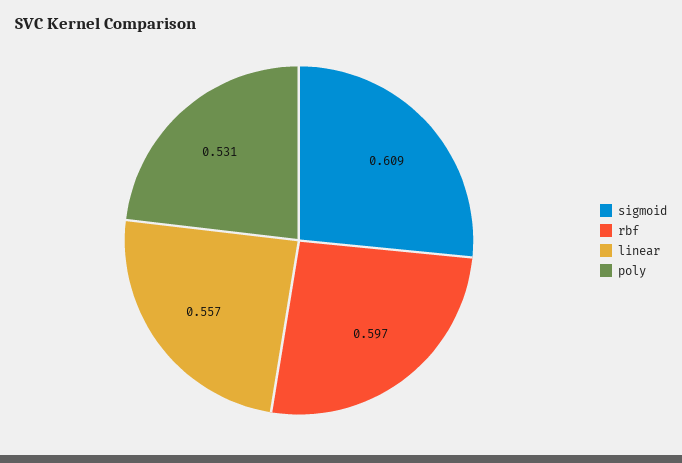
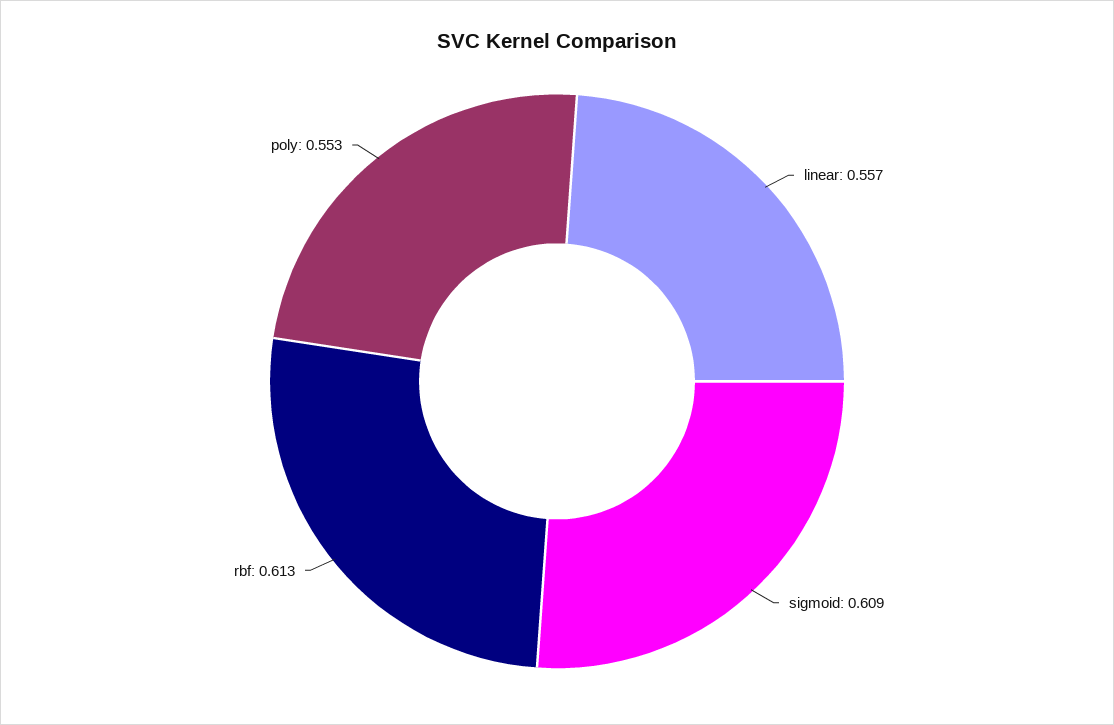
rbf: 0.597 -> 0.613
poly: 0.531 -> 0.553

